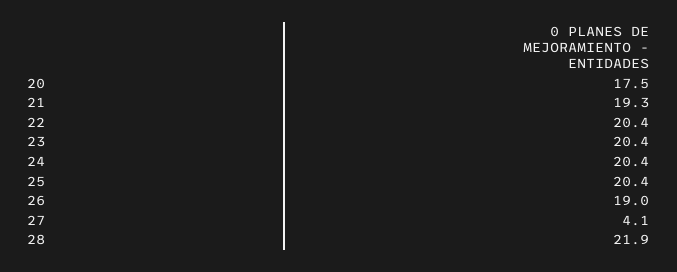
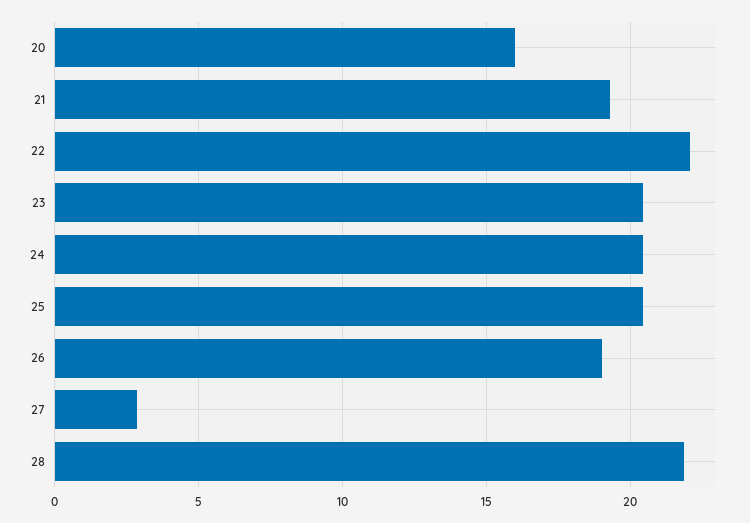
20: 17.5 -> 16
22: 20.4 -> 22
27: 4.1 -> 3

